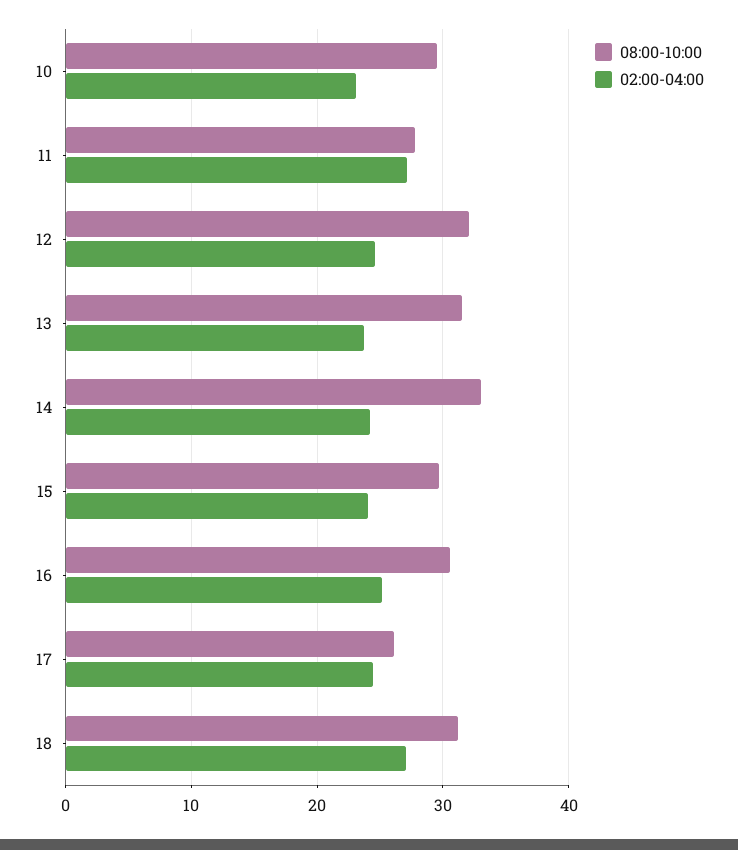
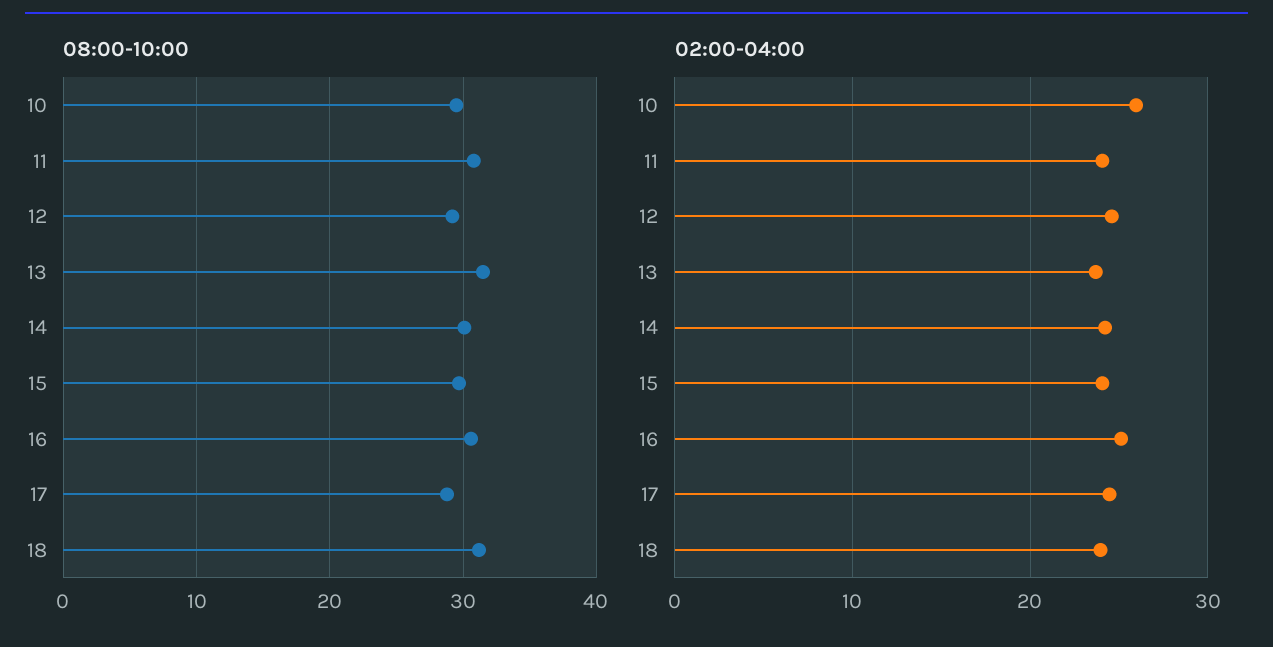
02:00-04:00, 10: 23 -> 26
08:00-10:00, 11: 28 -> 31
02:00-04:00, 11: 27 -> 24
08:00-10:00, 12: 32 -> 29
08:00-10:00, 14: 33 -> 30
08:00-10:00, 17: 26 -> 29
02:00-04:00, 18: 27 -> 24

